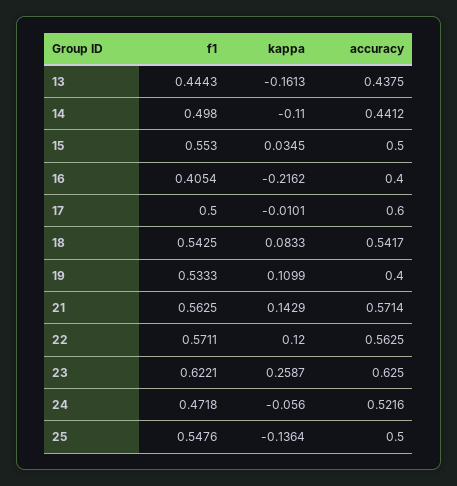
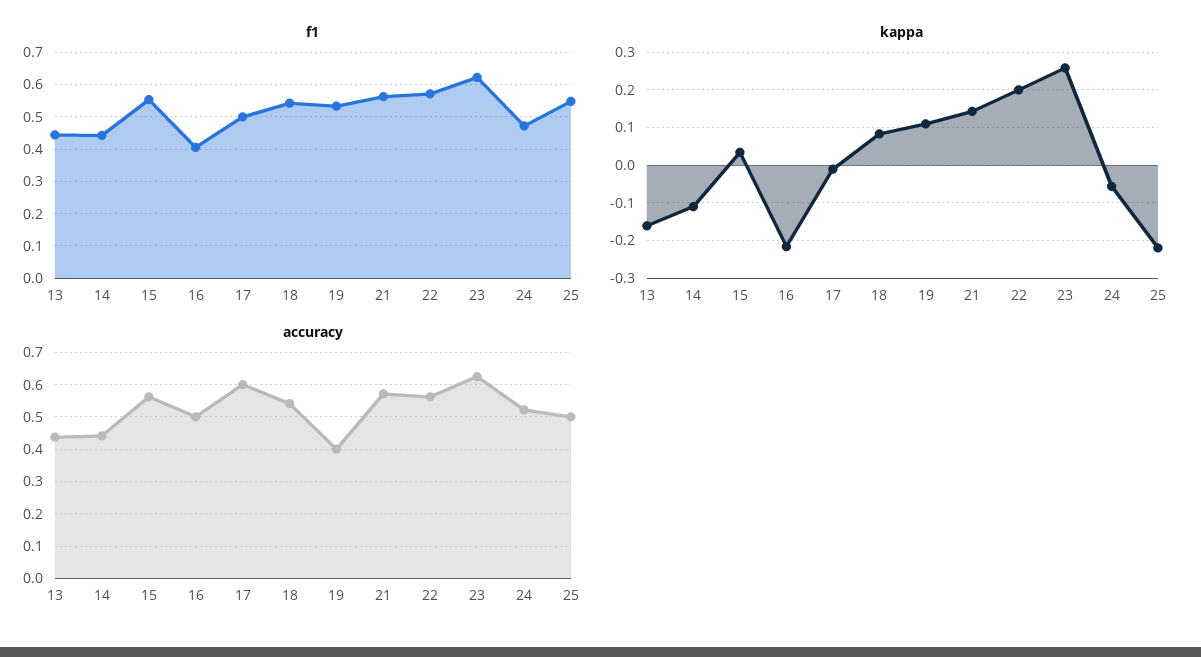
f1, 14: 0.498 -> 0.44
accuracy, 15: 0.5 -> 0.56
accuracy, 16: 0.4 -> 0.5
kappa, 22: 0.12 -> 0.2
kappa, 25: -0.1364 -> -0.22

